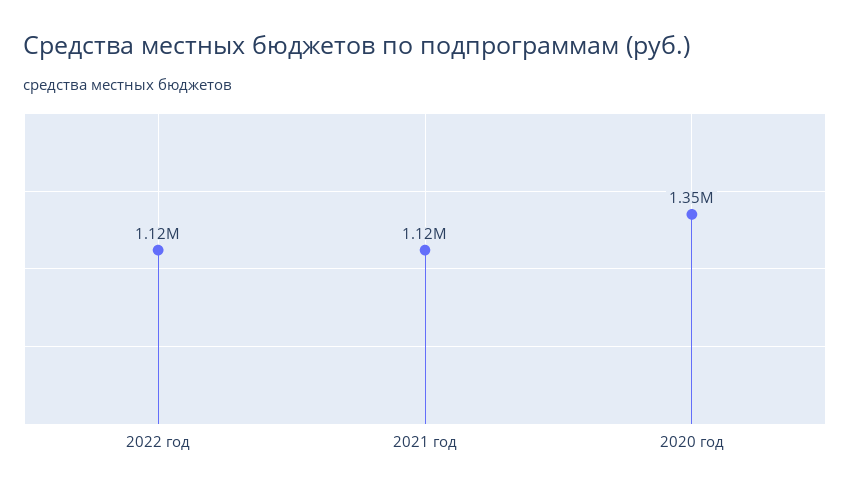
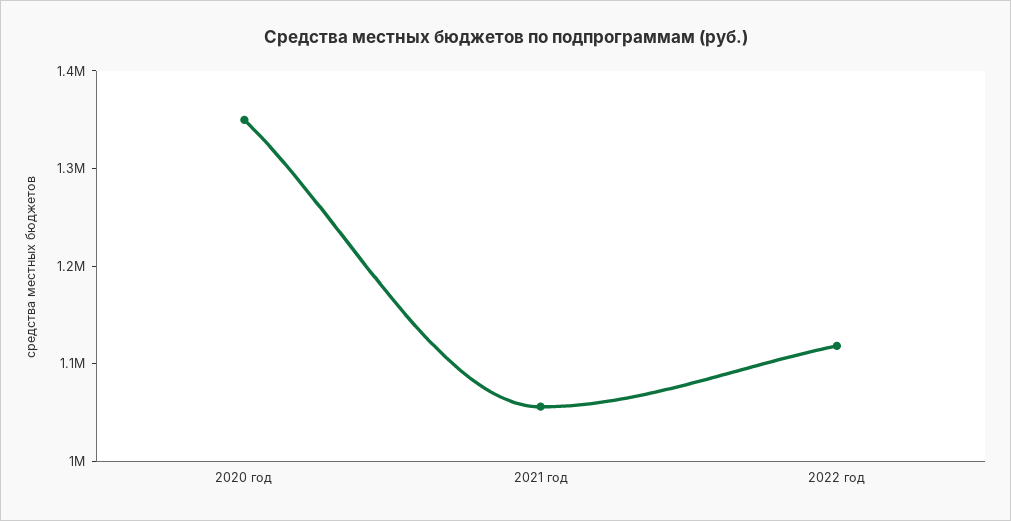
2021 год: 1120000 -> 1060000

